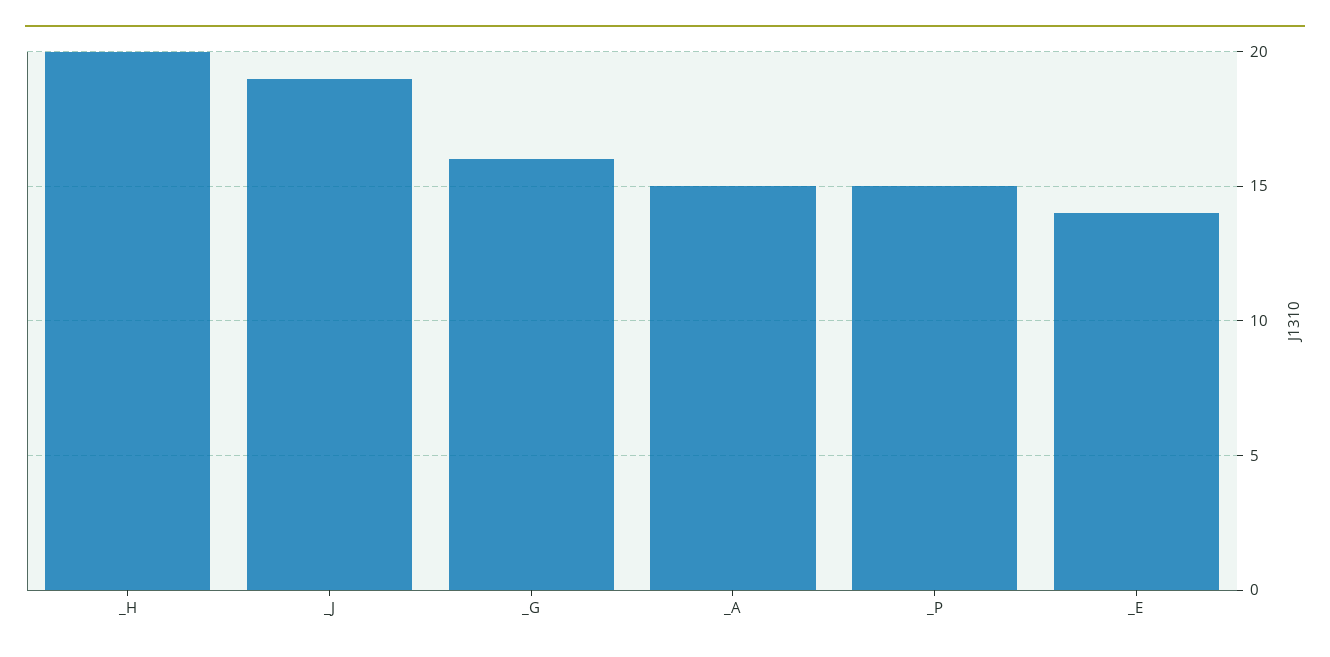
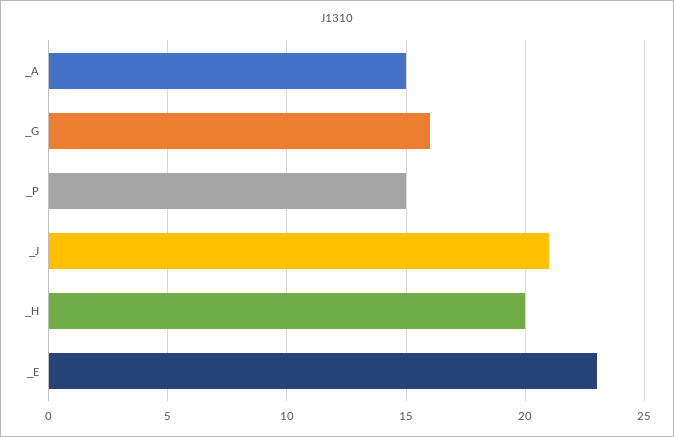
_J: 19 -> 21
_E: 14 -> 23

